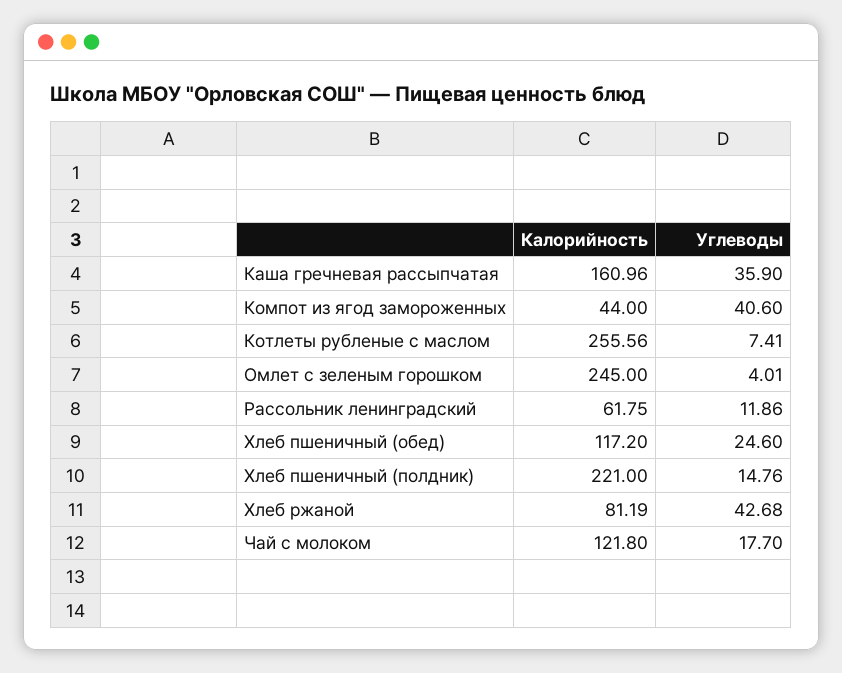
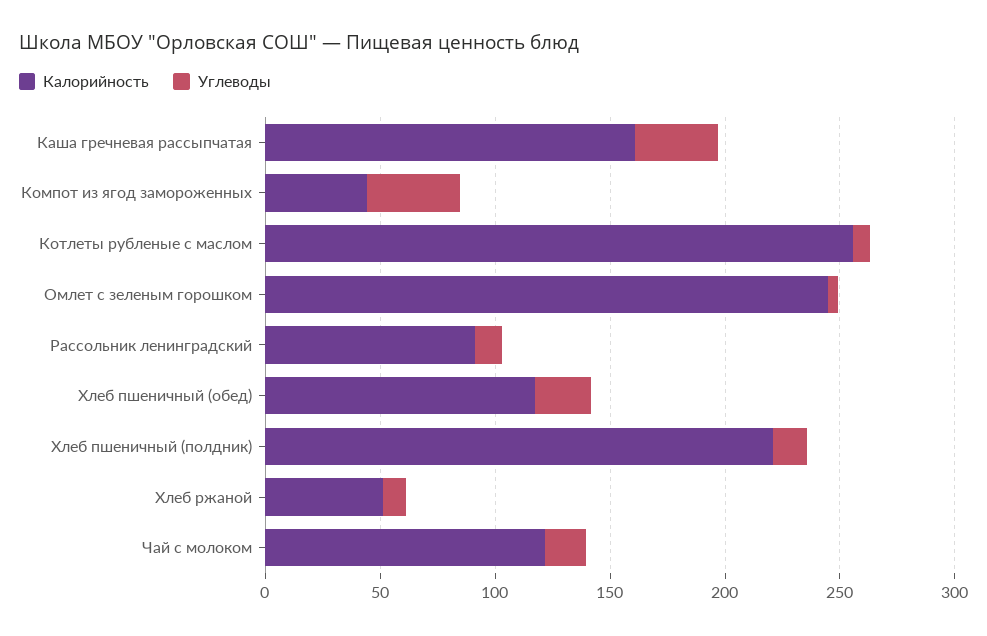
Калорийность, Рассольник ленинградский: 61.75 -> 90
Калорийность, Хлеб ржаной: 81.19 -> 50
Углеводы, Хлеб ржаной: 42.68 -> 10

